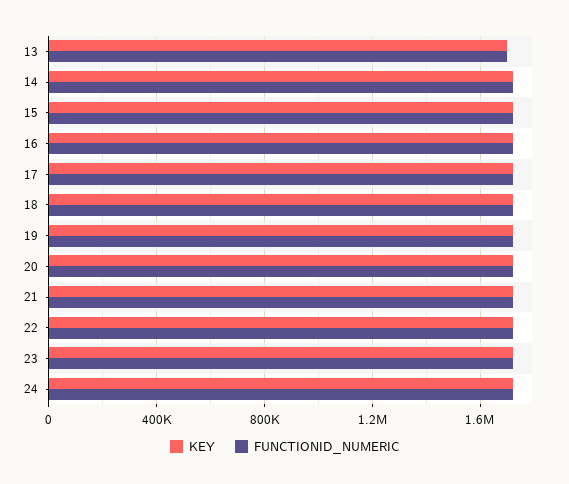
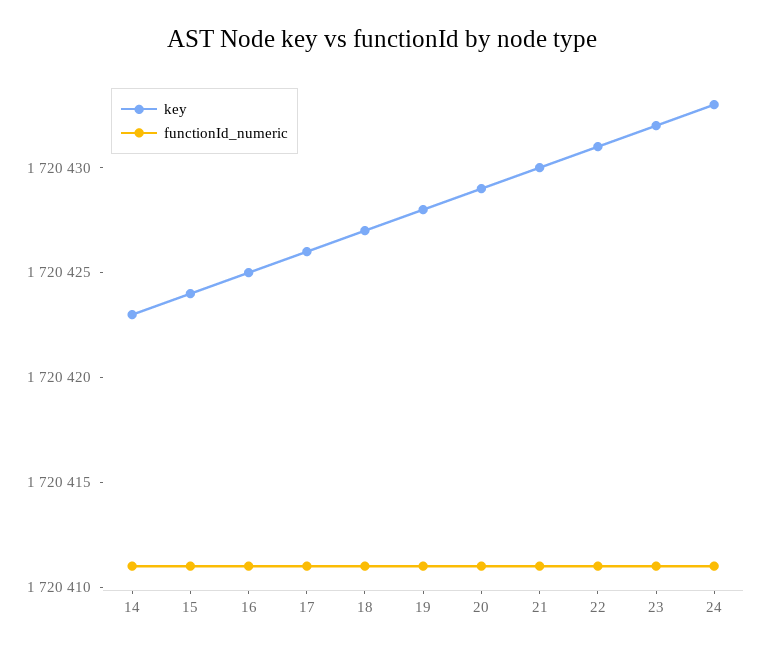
KEY, 13: 1700000 -> none
FUNCTIONID_NUMERIC, 13: 1700000 -> none

